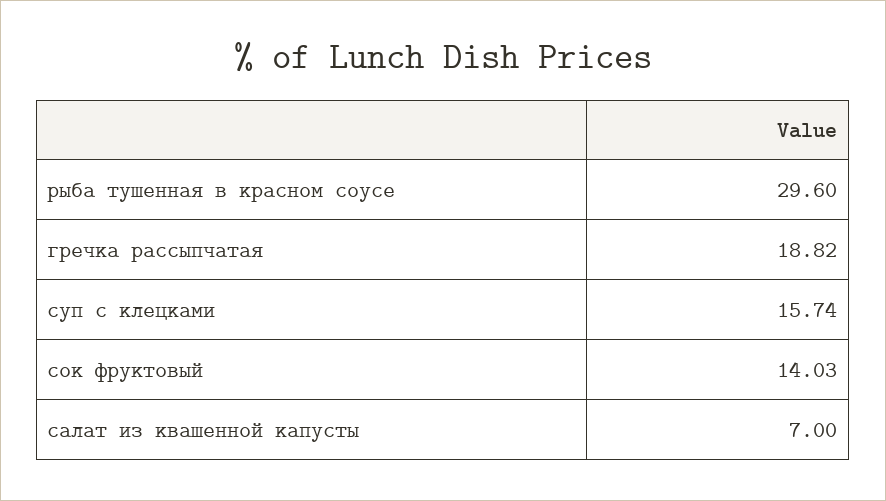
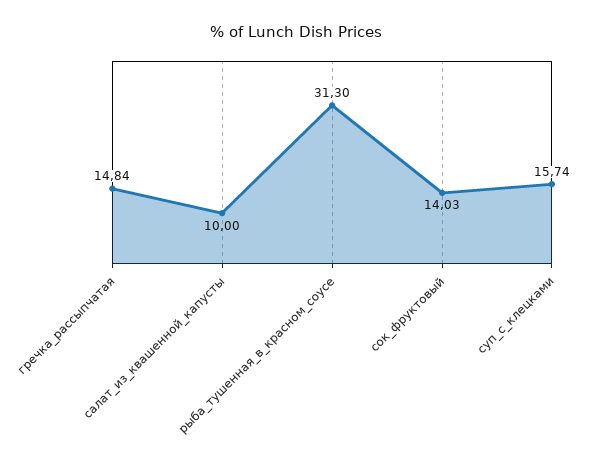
рыба тушенная в красном соусе: 29.6 -> 31.3
гречка рассыпчатая: 18.82 -> 14.84
салат из квашенной капусты: 7 -> 10

